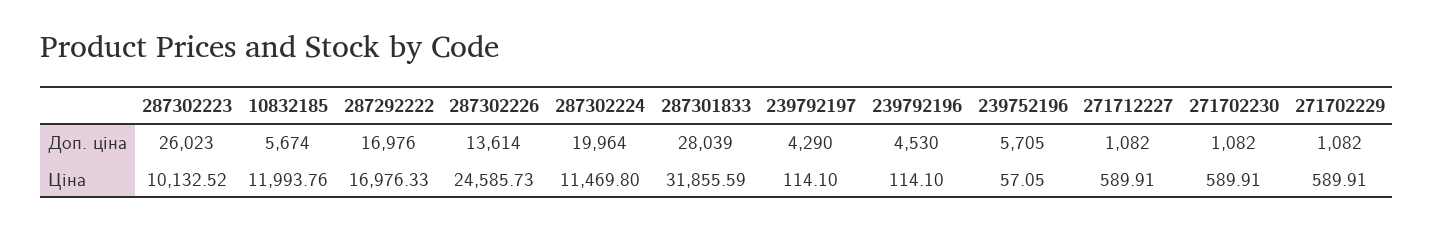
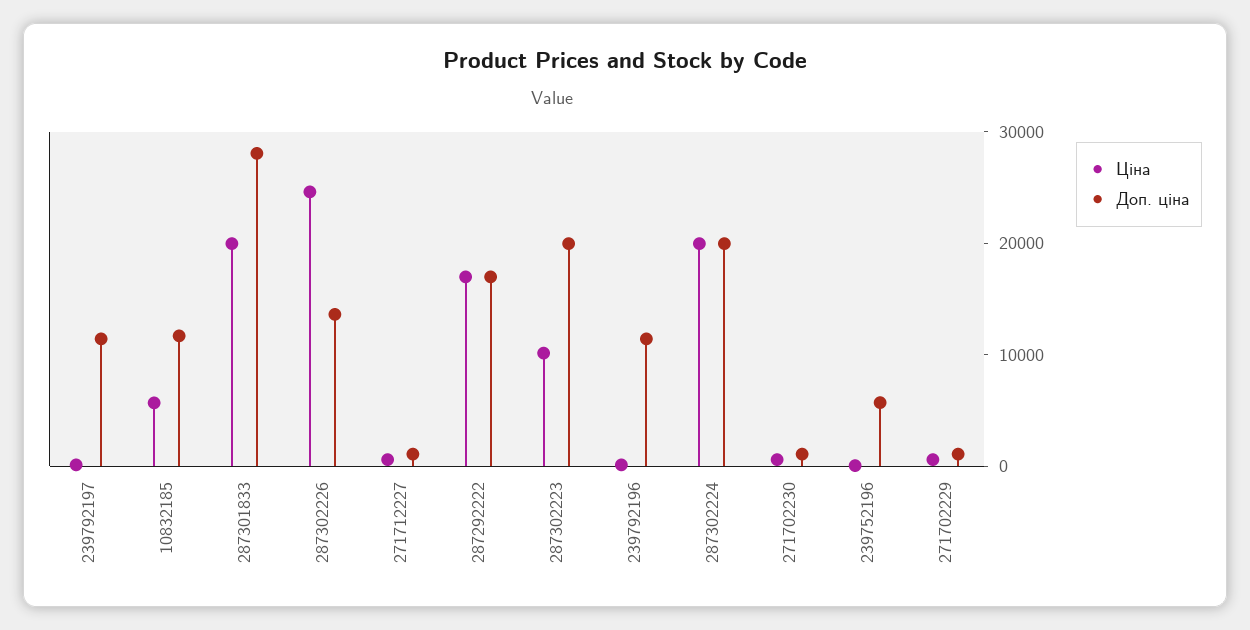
Доп. ціна, 287302223: 26023 -> 20000
Доп. ціна, 10832185: 5674 -> 12000
Доп. ціна, 239792197: 4290 -> 12000
Доп. ціна, 239792196: 4530 -> 12000
Ціна, 10832185: 11993.76 -> 6000
Ціна, 287302224: 11469.8 -> 20000
Ціна, 287301833: 31855.59 -> 20000

